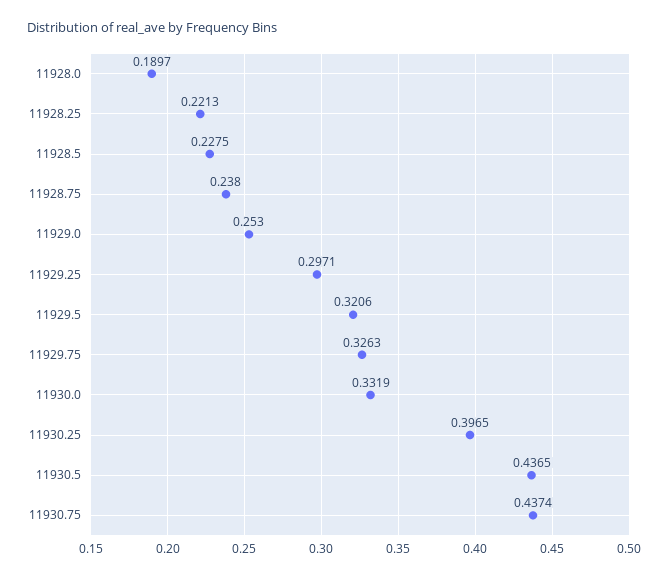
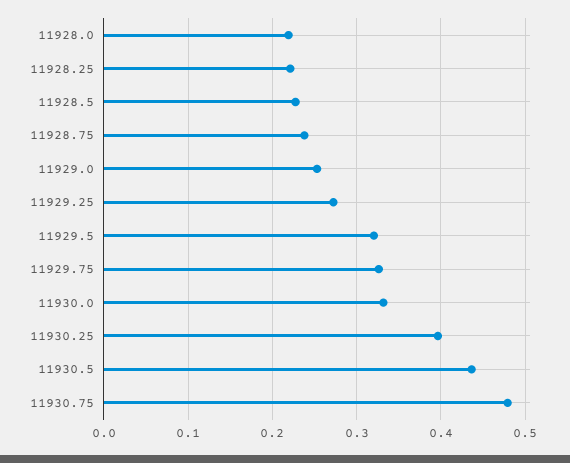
11928.0: 0.1897 -> 0.22
11929.25: 0.2971 -> 0.27
11930.75: 0.4374 -> 0.48

